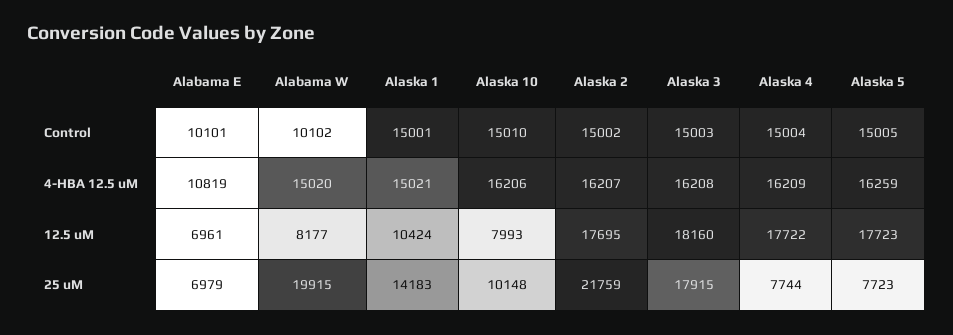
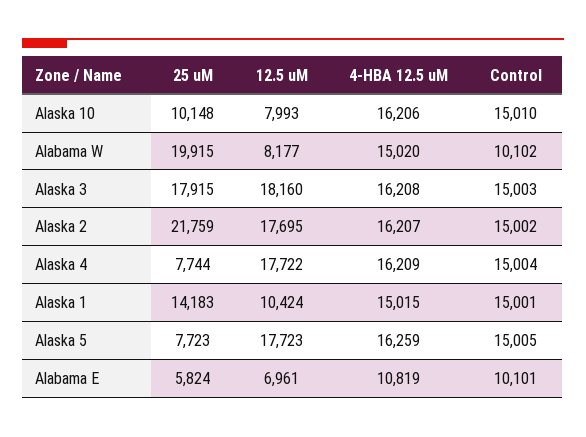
Alaska 1, 4-HBA 12.5 uM: 15021 -> 15015
Alabama E, 25 uM: 6979 -> 5824

